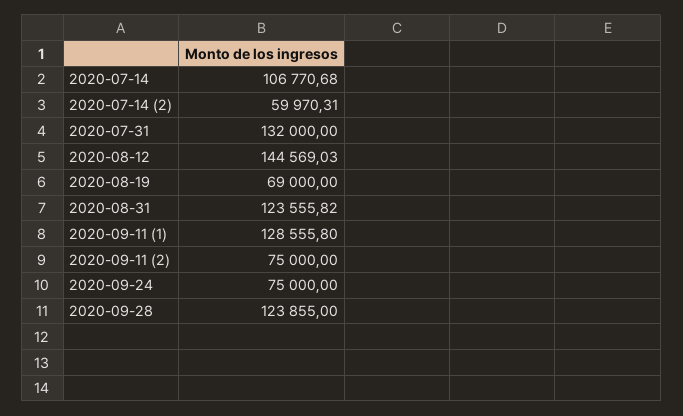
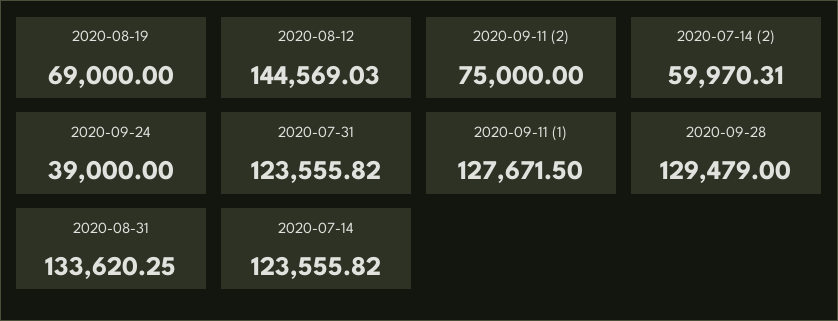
2020-07-14: 106770.68 -> 123555.82
2020-07-31: 132000 -> 123555.82
2020-08-31: 123555.82 -> 133620.25
2020-09-11 (1): 128555.8 -> 127671.5
2020-09-24: 75000 -> 39000
2020-09-28: 123855 -> 129479

